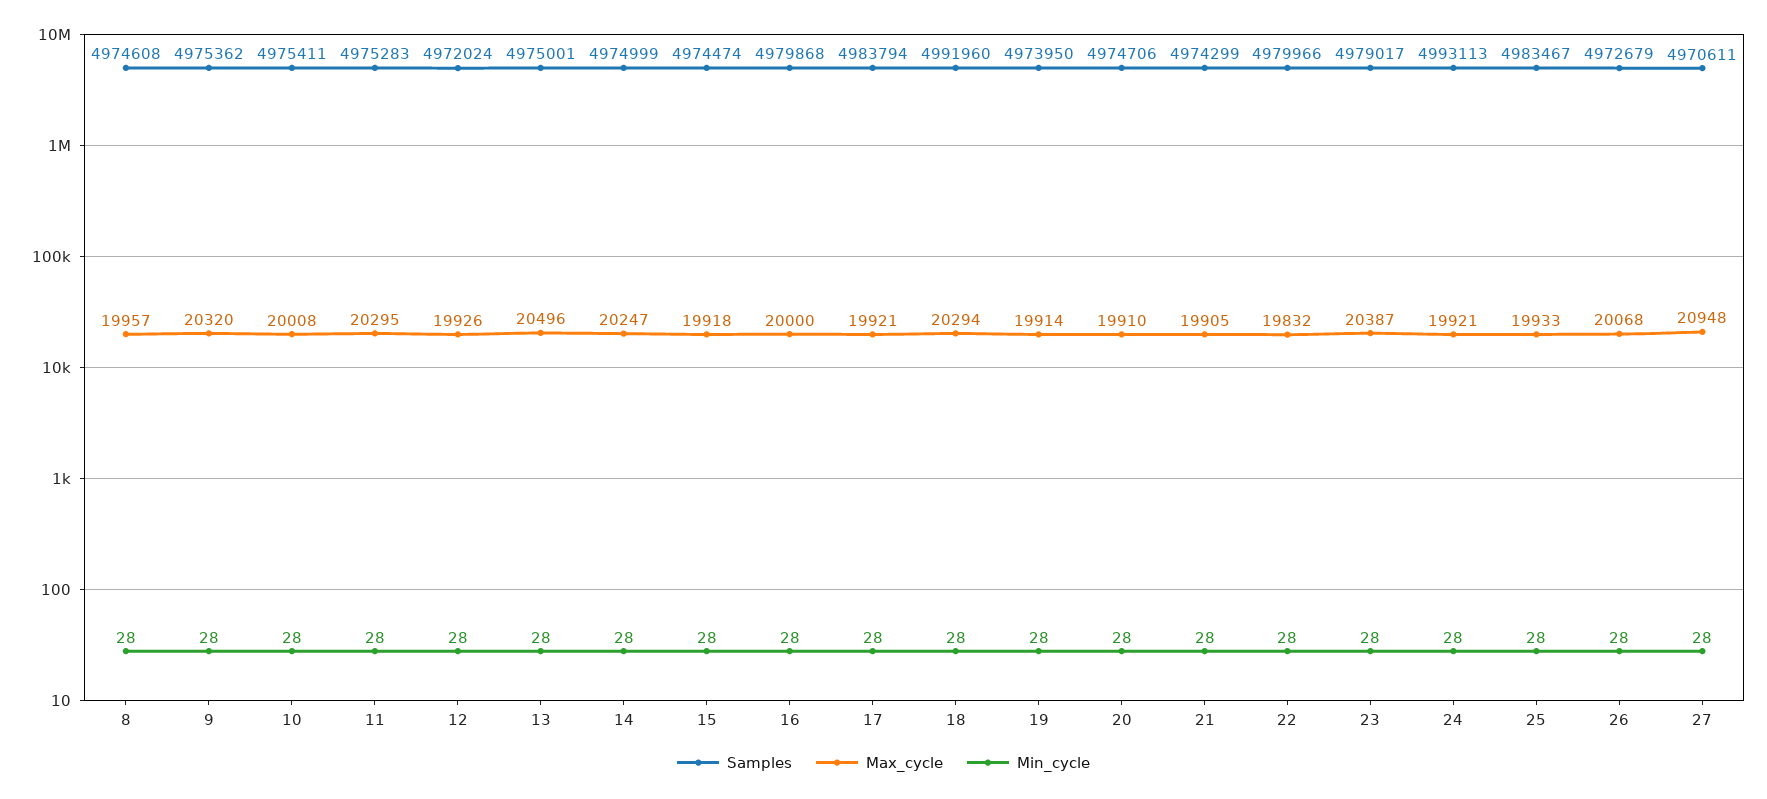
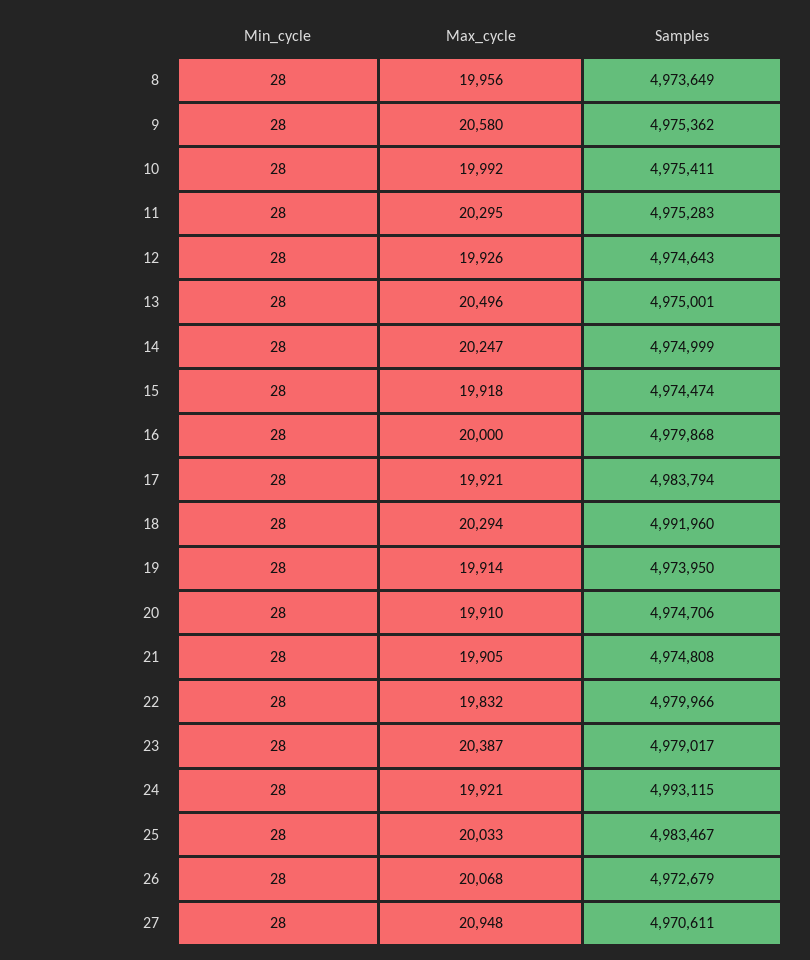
Samples, 8: 4974608 -> 4973649
Max_cycle, 8: 19957 -> 19956
Max_cycle, 9: 20320 -> 20580
Max_cycle, 10: 20008 -> 19992
Samples, 12: 4972024 -> 4974643
Samples, 21: 4974299 -> 4974808
Samples, 24: 4993113 -> 4993115
Max_cycle, 25: 19933 -> 20033

